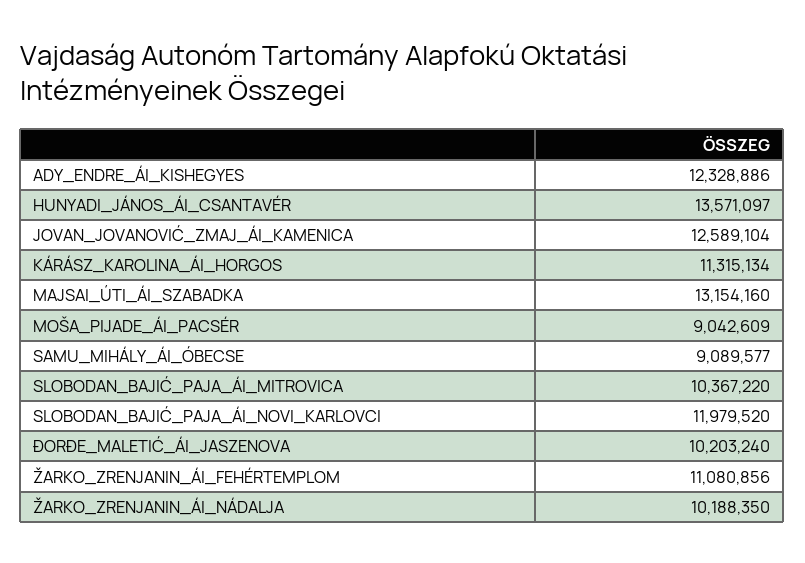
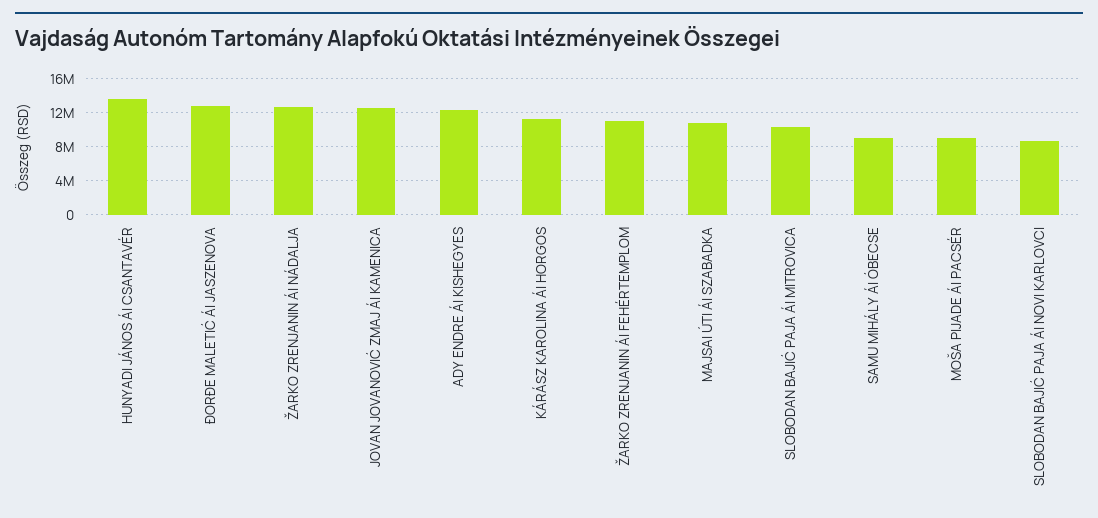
MAJSAI_ÚTI_ÁI_SZABADKA: 13154160 -> 11000000
SLOBODAN_BAJIĆ_PAJA_ÁI_NOVI_KARLOVCI: 11979520 -> 9000000
ĐORĐE_MALETIĆ_ÁI_JASZENOVA: 10203240 -> 13000000
ŽARKO_ZRENJANIN_ÁI_NÁDALJA: 10188350 -> 13000000

